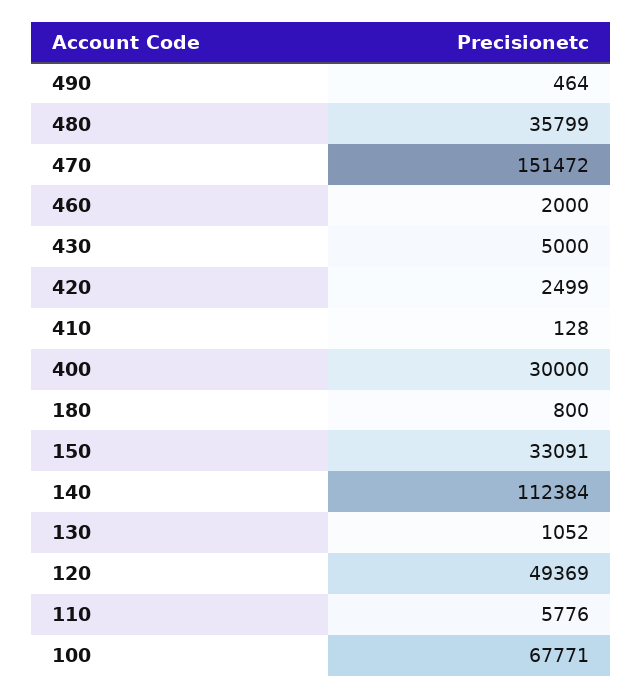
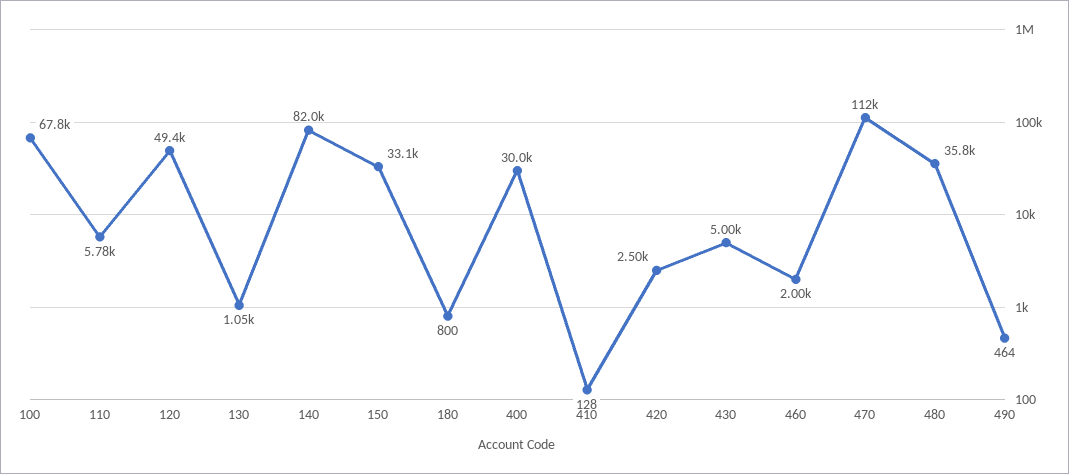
470: 151472 -> 112000
140: 112384 -> 82000

